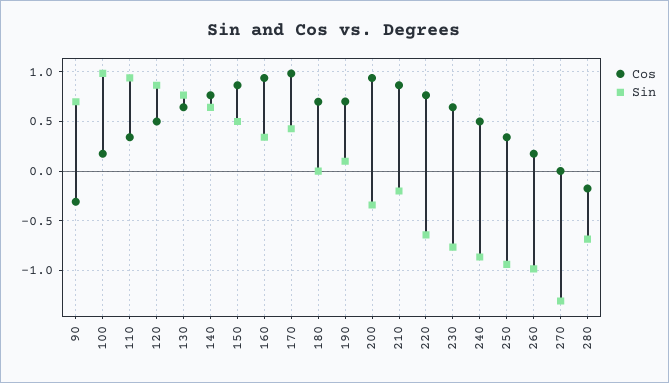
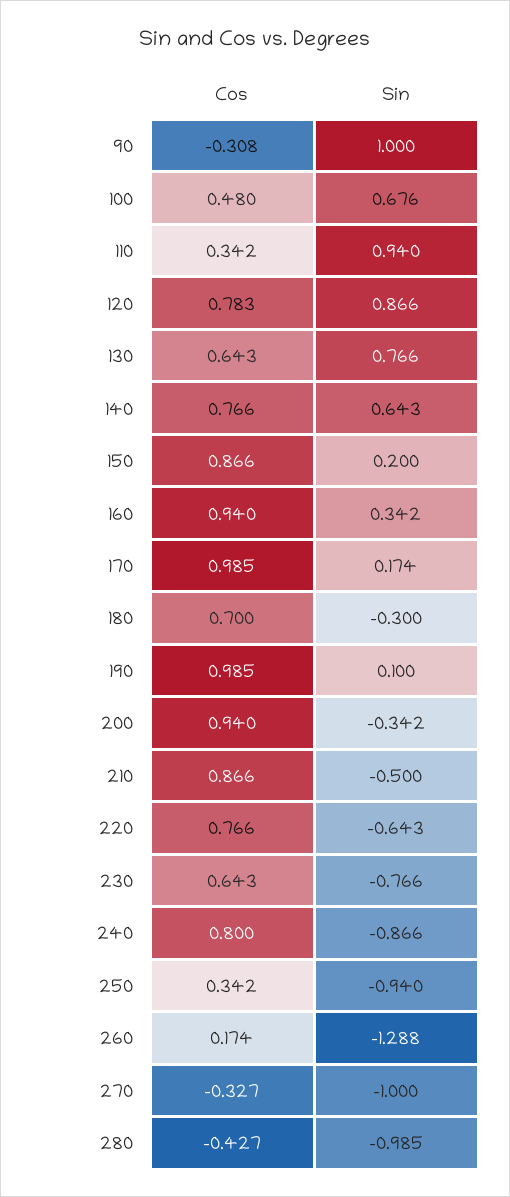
Sin, 90: 0.7 -> 1
Cos, 100: 0.2 -> 0.48
Sin, 100: 1 -> 0.676
Cos, 120: 0.5 -> 0.783
Sin, 150: 0.5 -> 0.2
Sin, 170: 0.4 -> 0.174
Sin, 180: 0 -> -0.3
Cos, 190: 0.7 -> 0.985
Sin, 210: -0.2 -> -0.5
Cos, 240: 0.5 -> 0.8
Sin, 260: -1 -> -1.288
Cos, 270: 0 -> -0.327
Sin, 270: -1.3 -> -1
Cos, 280: -0.2 -> -0.427
Sin, 280: -0.7 -> -0.985

